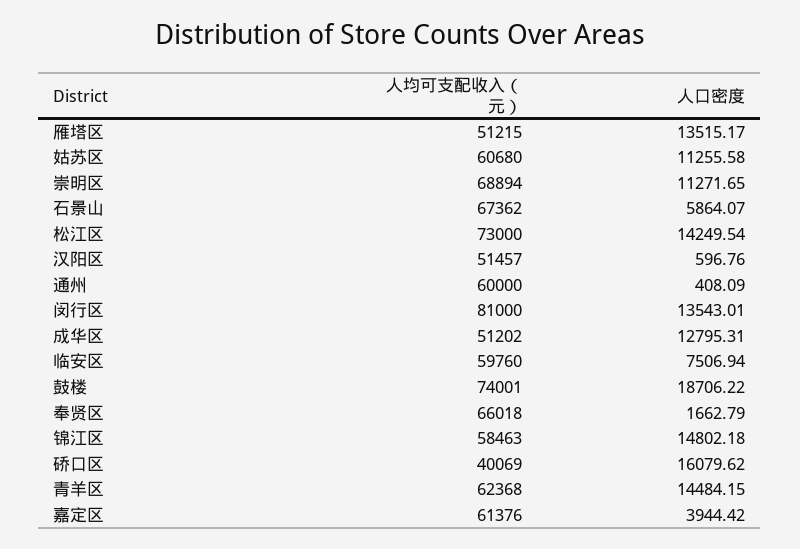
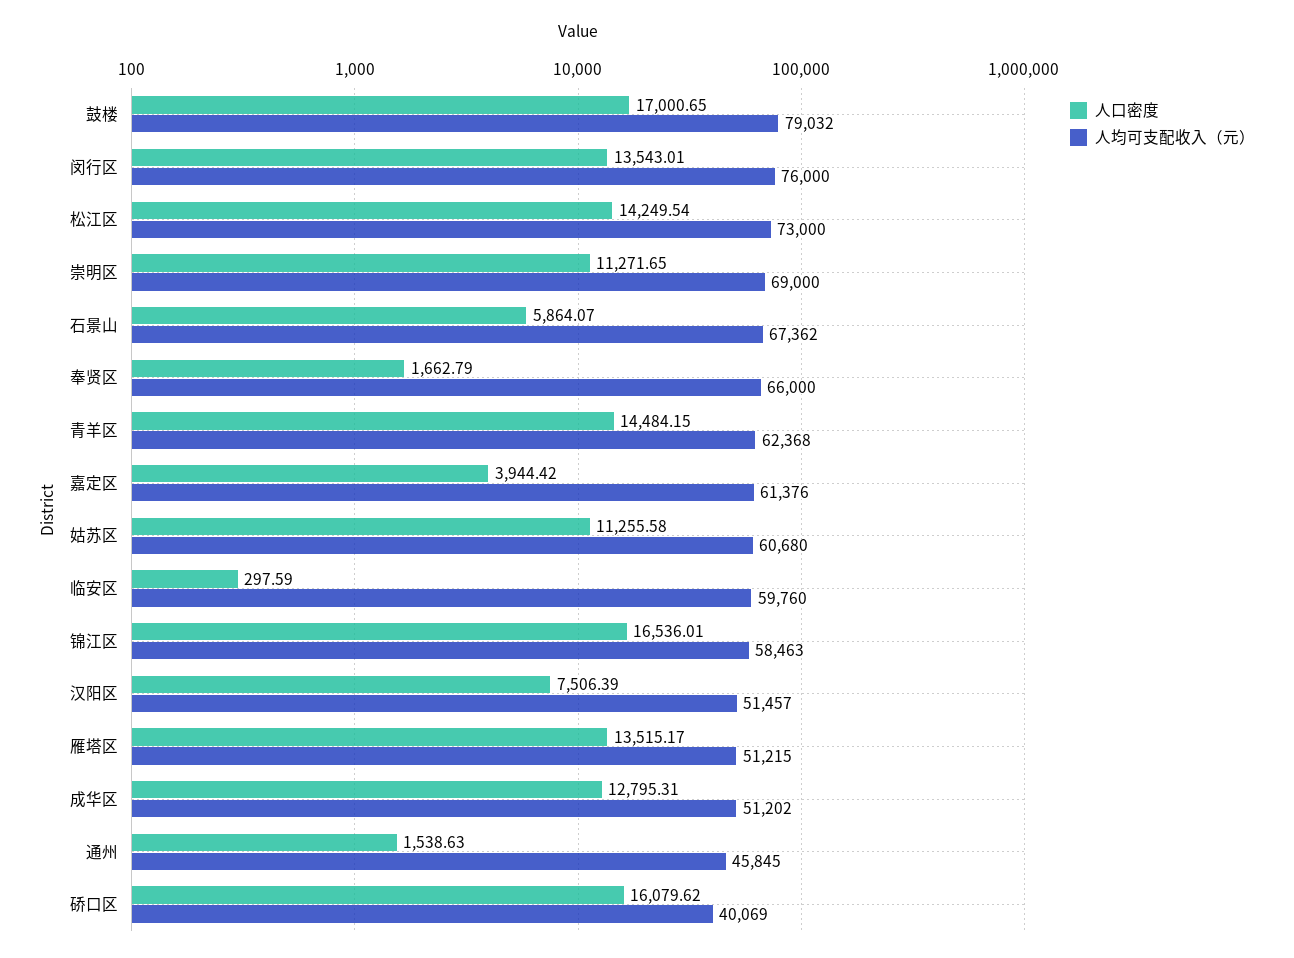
人均可支配收入（元）, 崇明区: 68894 -> 69000
人口密度, 汉阳区: 596.76 -> 7506.39
人均可支配收入（元）, 通州: 60000 -> 45845
人口密度, 通州: 408.09 -> 1538.63
人均可支配收入（元）, 闵行区: 81000 -> 76000
人口密度, 临安区: 7506.94 -> 297.59
人均可支配收入（元）, 鼓楼: 74001 -> 79032
人口密度, 鼓楼: 18706.22 -> 17000.65
人均可支配收入（元）, 奉贤区: 66018 -> 66000
人口密度, 锦江区: 14802.18 -> 16536.01

